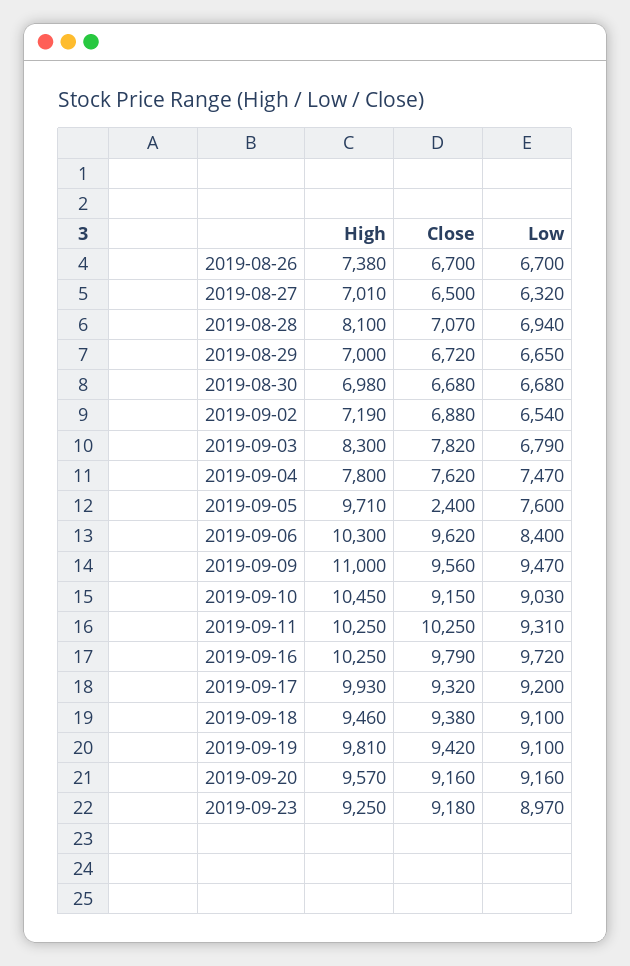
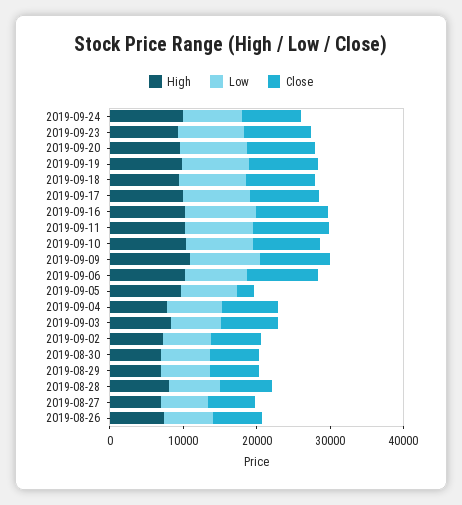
High, 2019-09-24: none -> 10000
Low, 2019-09-24: none -> 8000
Close, 2019-09-24: none -> 8000

